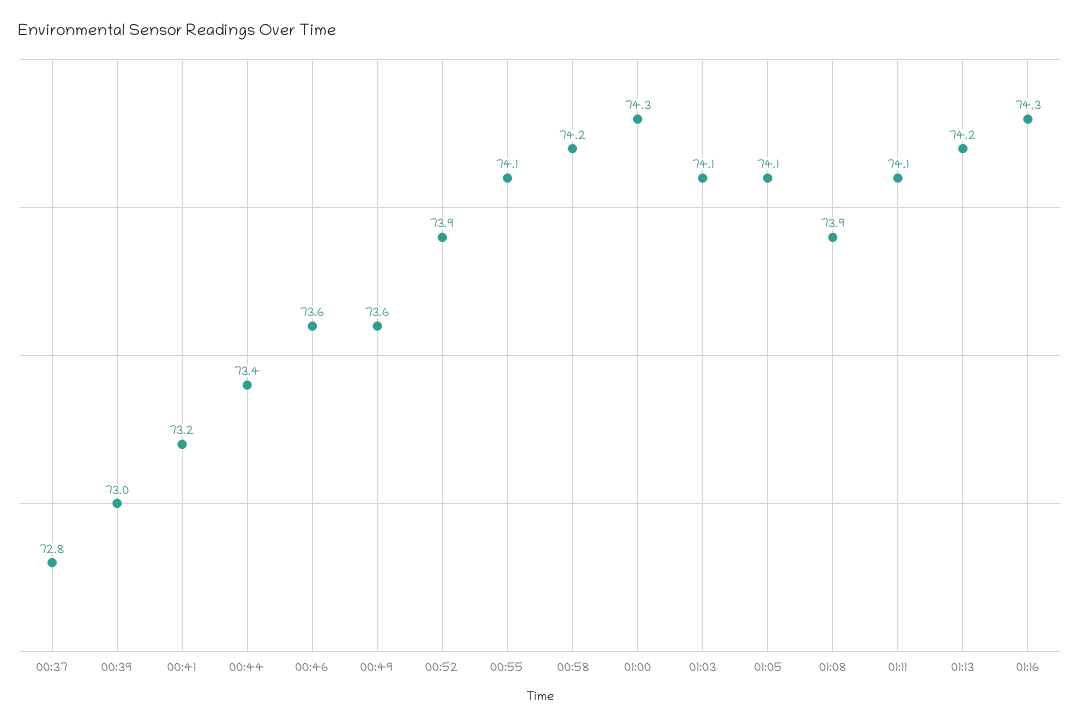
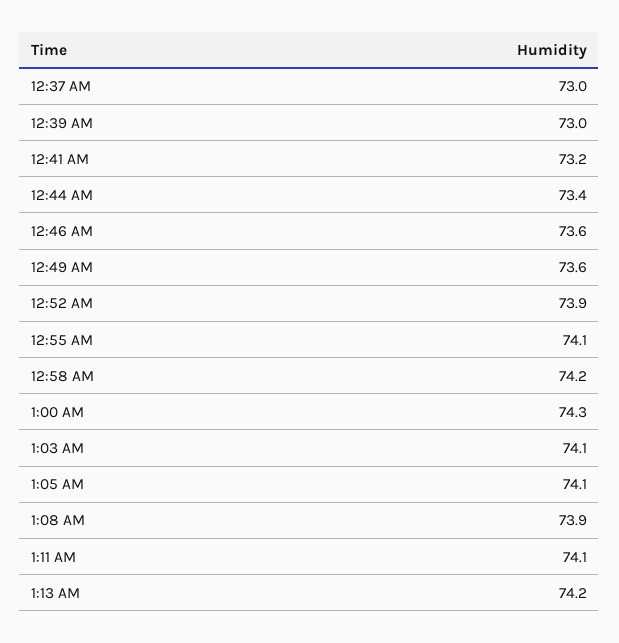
00:37: 72.8 -> 73
01:16: 74.3 -> none

